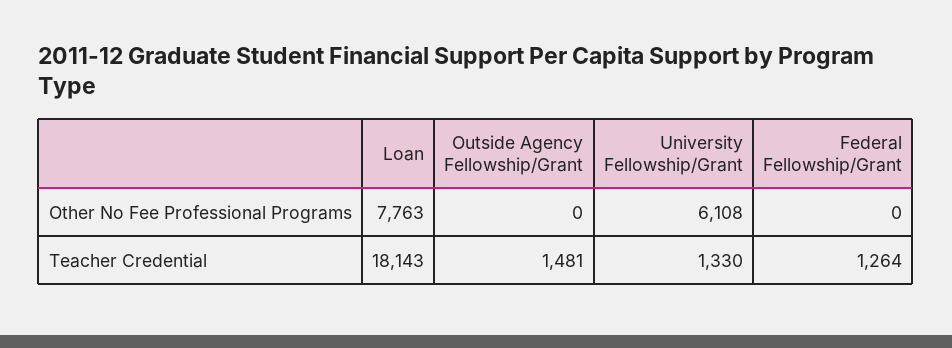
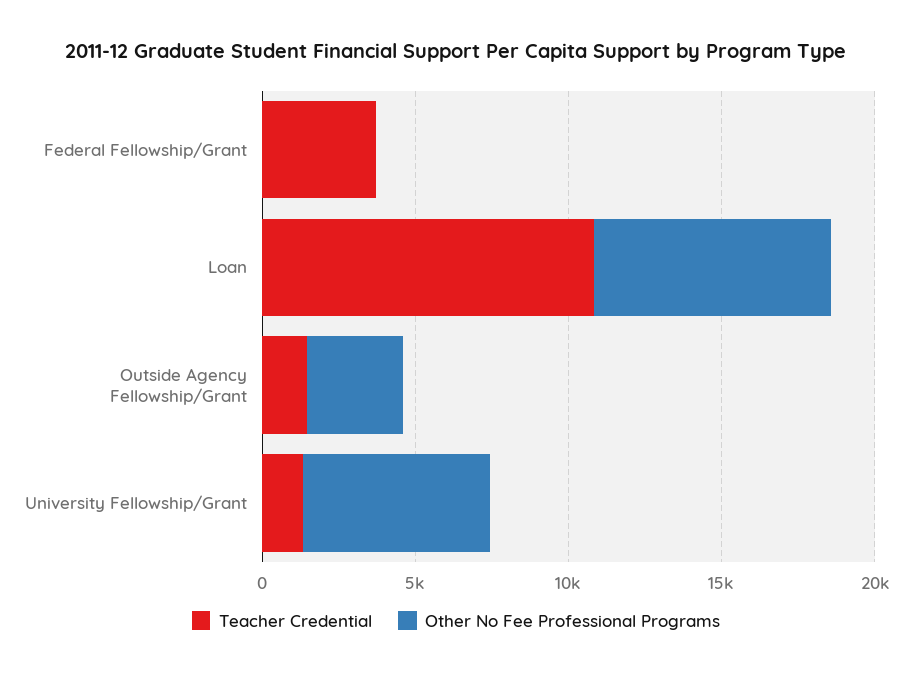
Other No Fee Professional Programs, Outside Agency Fellowship/Grant: 0 -> 3000
Teacher Credential, Loan: 18143 -> 11000
Teacher Credential, Federal Fellowship/Grant: 1264 -> 4000

